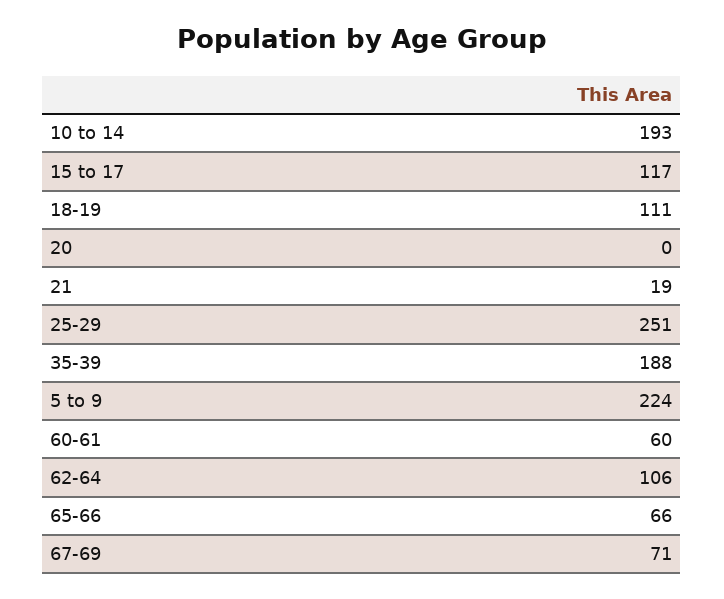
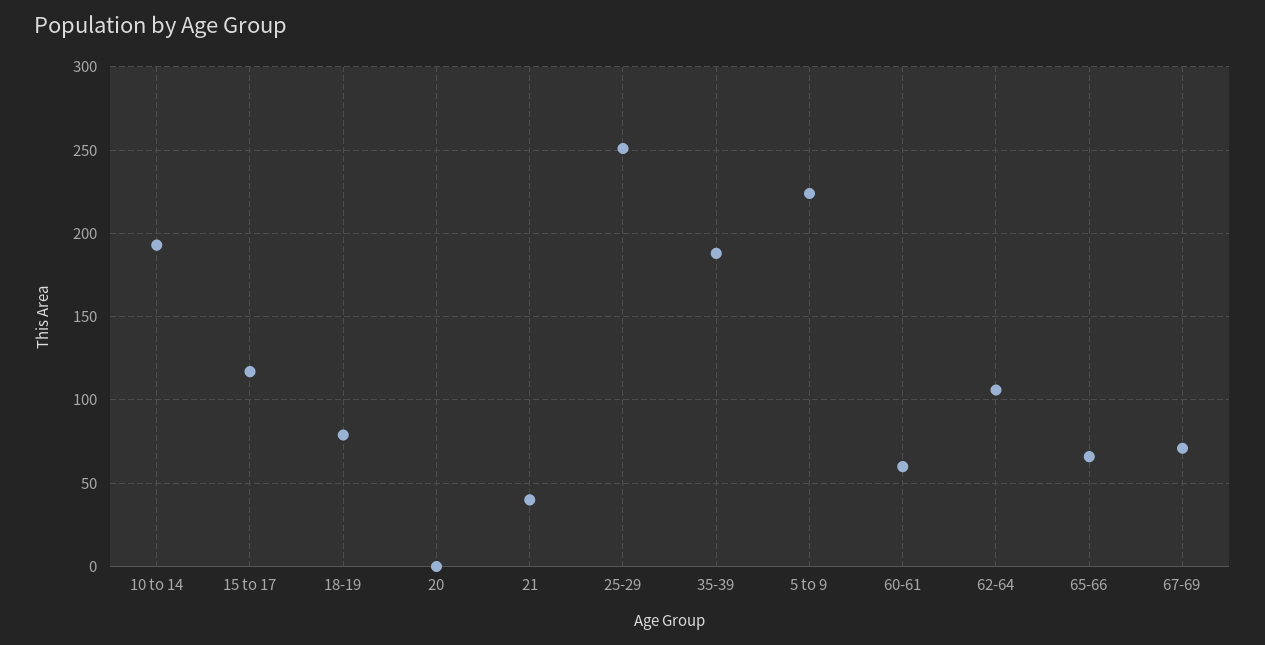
18-19: 111 -> 80
21: 19 -> 40

